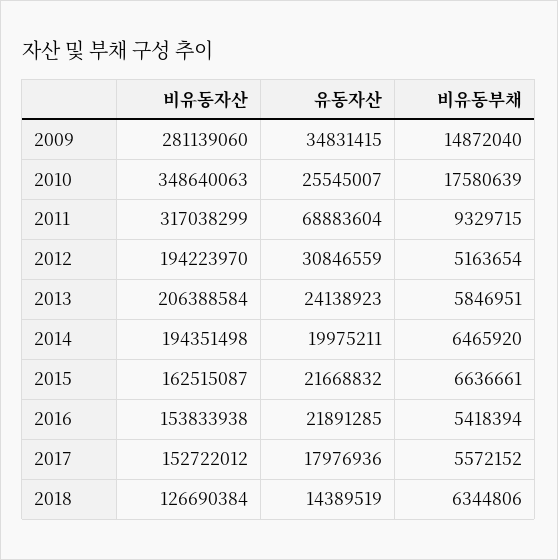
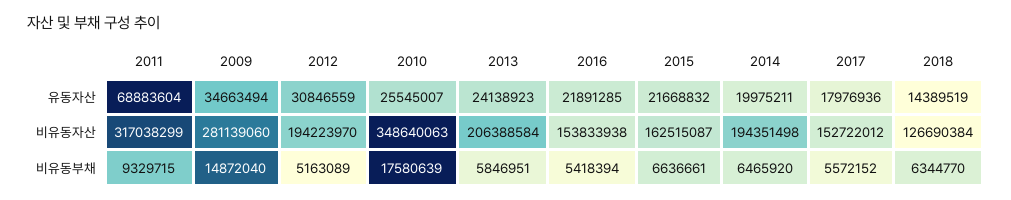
유동자산, 2009: 34831415 -> 34663494
비유동부채, 2012: 5163654 -> 5163089
비유동부채, 2018: 6344806 -> 6344770

